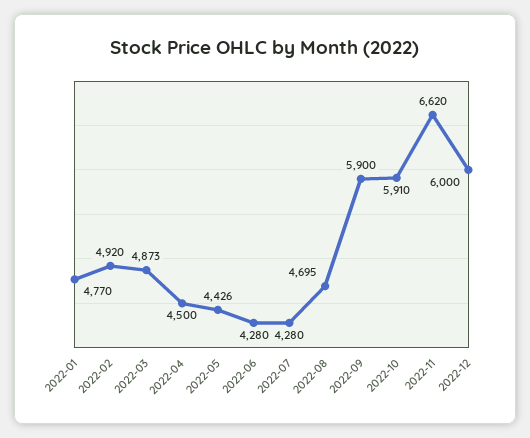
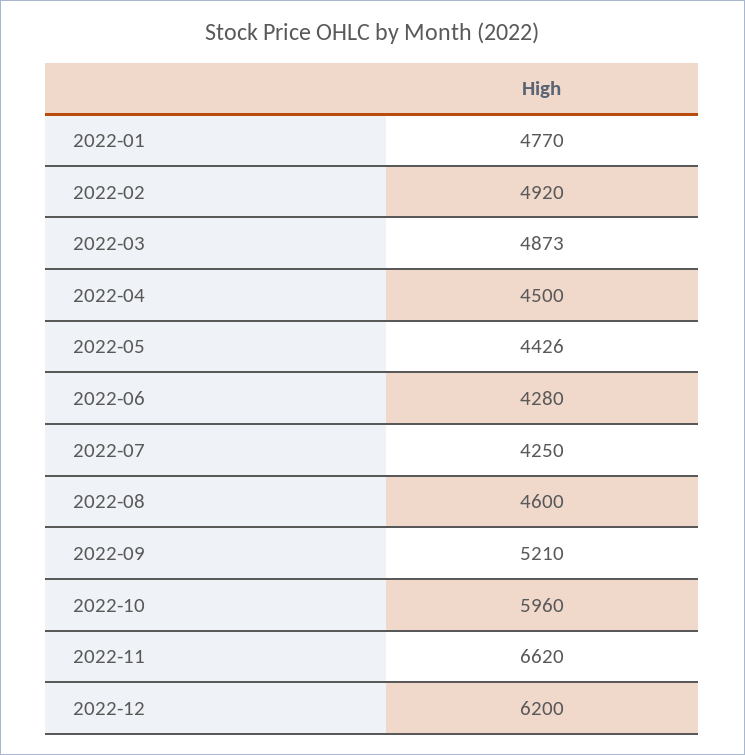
2022-07: 4280 -> 4250
2022-08: 4695 -> 4600
2022-09: 5900 -> 5210
2022-10: 5910 -> 5960
2022-12: 6000 -> 6200

